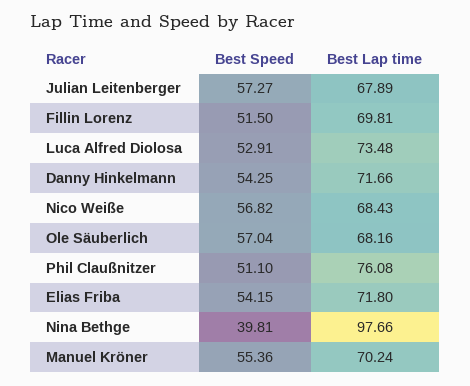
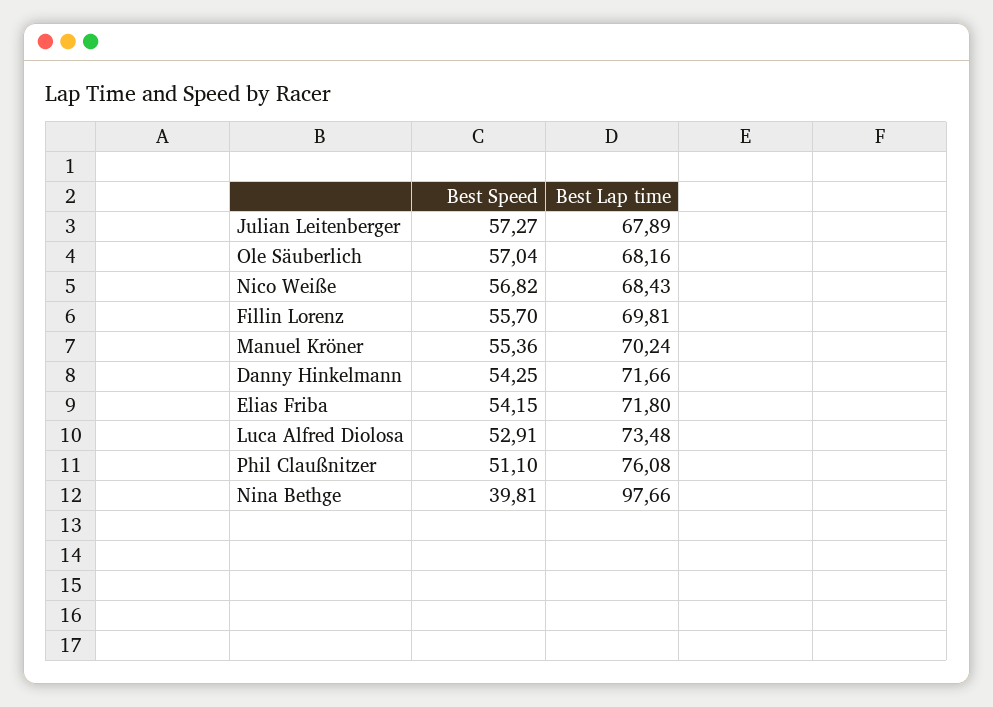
Best Speed, Fillin Lorenz: 51.5 -> 55.7

